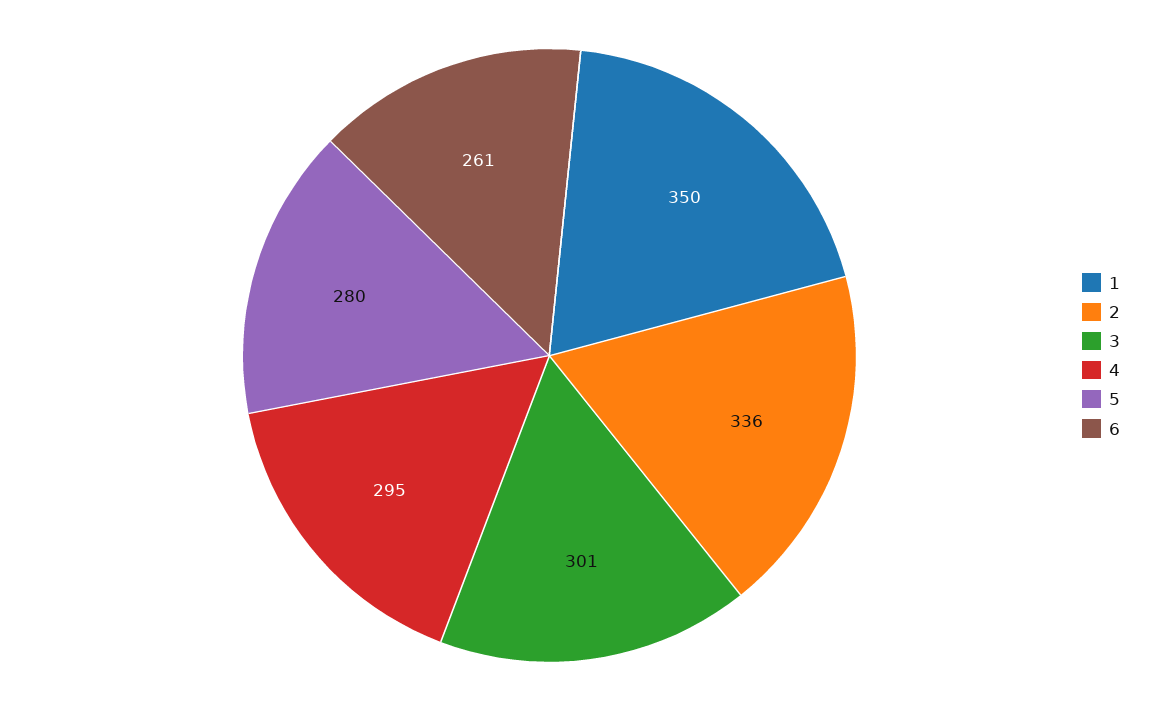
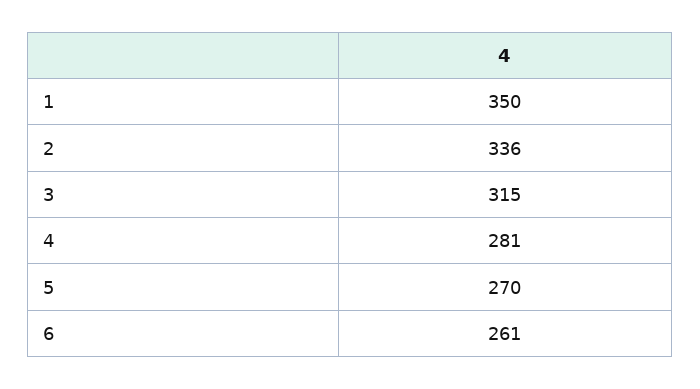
3: 301 -> 315
4: 295 -> 281
5: 280 -> 270

